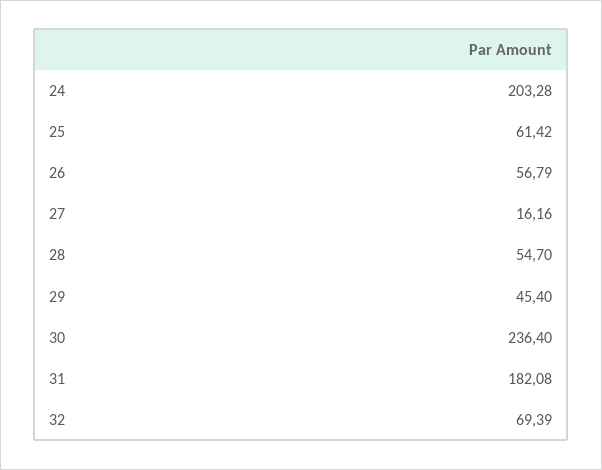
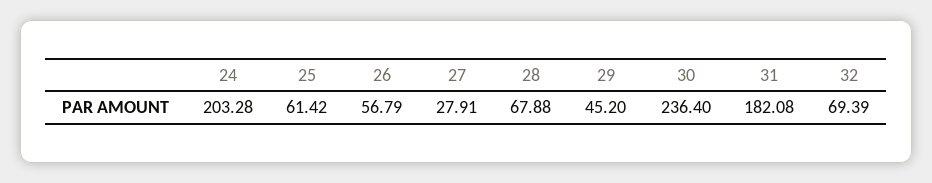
27: 16.16 -> 27.91
28: 54.7 -> 67.88
29: 45.4 -> 45.2

